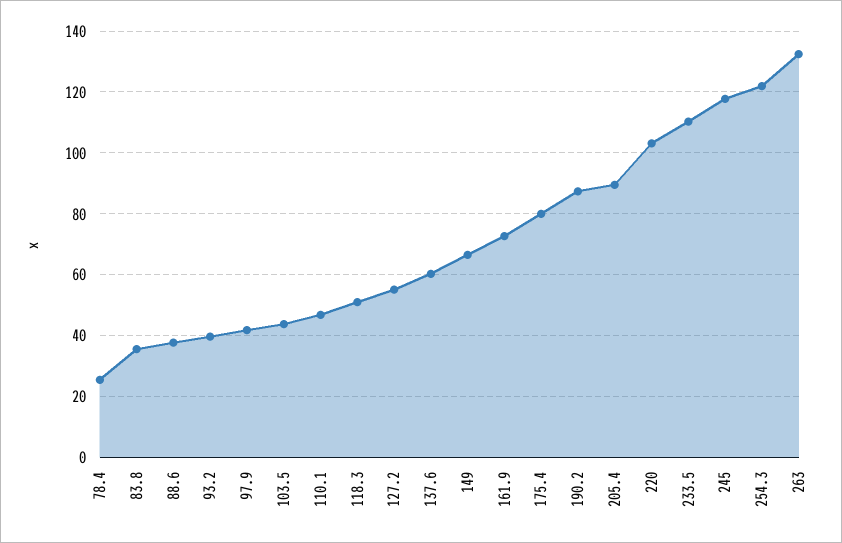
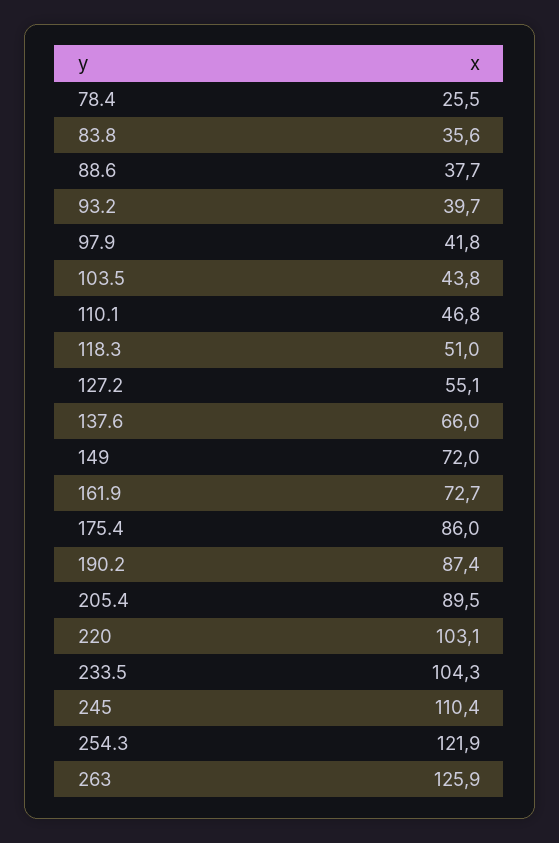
137.6: 60 -> 66
149: 66 -> 72
175.4: 80 -> 86
233.5: 110 -> 104.3
245: 118 -> 110.4
263: 132 -> 125.9

